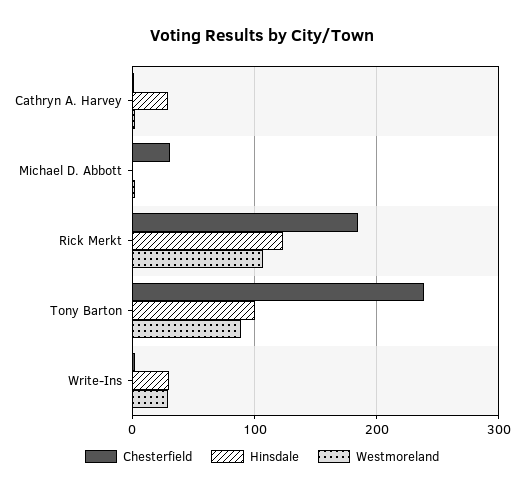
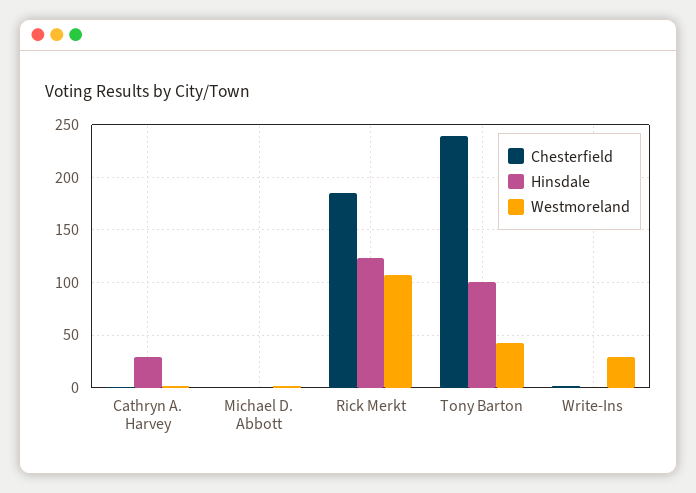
Chesterfield, Michael D. Abbott: 30 -> 0
Westmoreland, Tony Barton: 90 -> 40
Hinsdale, Write-Ins: 30 -> 0

